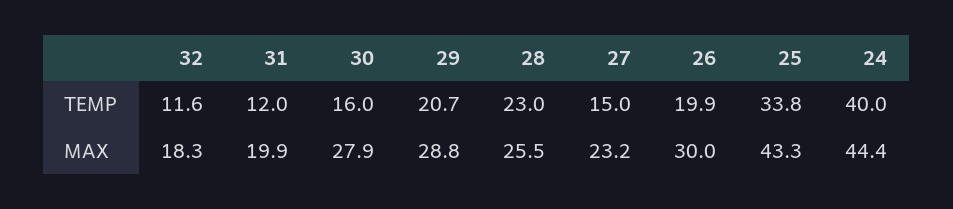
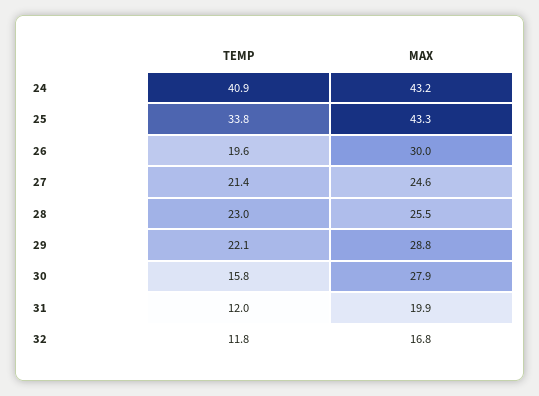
32, TEMP: 11.6 -> 11.8
30, TEMP: 16 -> 15.8
29, TEMP: 20.7 -> 22.1
27, TEMP: 15 -> 21.4
26, TEMP: 19.9 -> 19.6
24, TEMP: 40 -> 40.9
32, MAX: 18.3 -> 16.8
27, MAX: 23.2 -> 24.6
24, MAX: 44.4 -> 43.2

